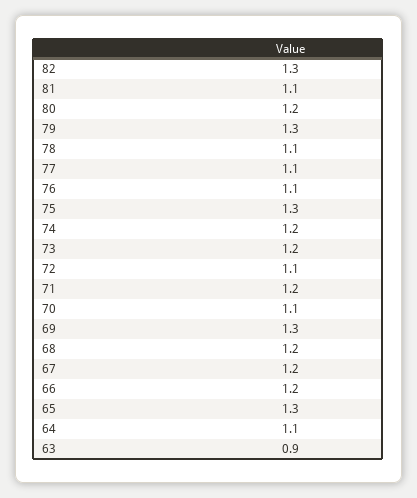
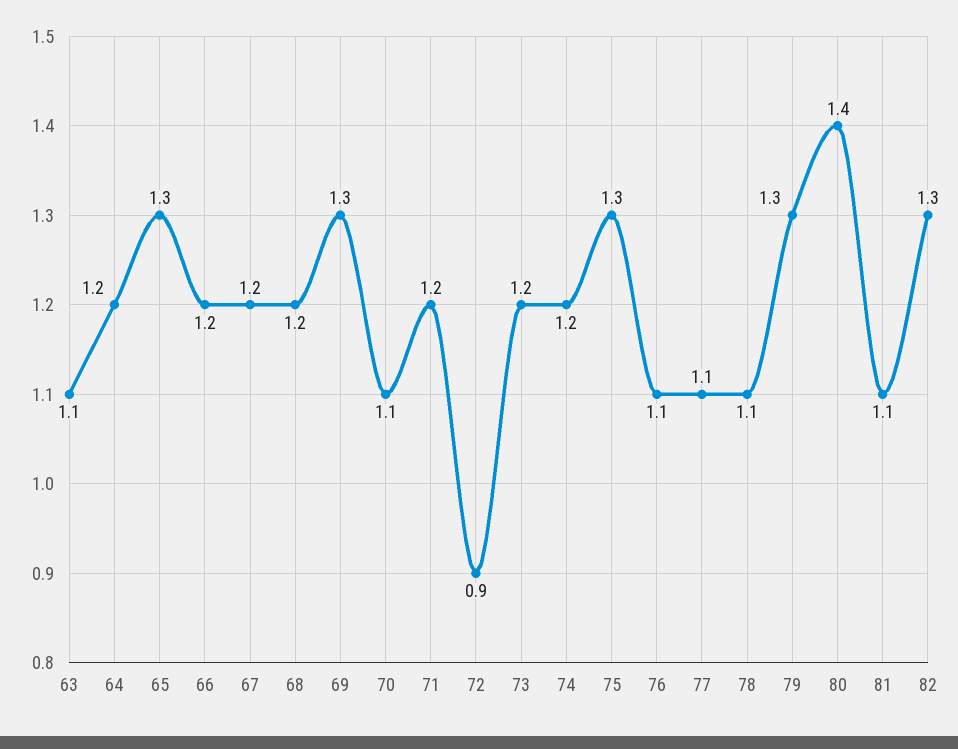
80: 1.2 -> 1.4
72: 1.1 -> 0.9
64: 1.1 -> 1.2
63: 0.9 -> 1.1

